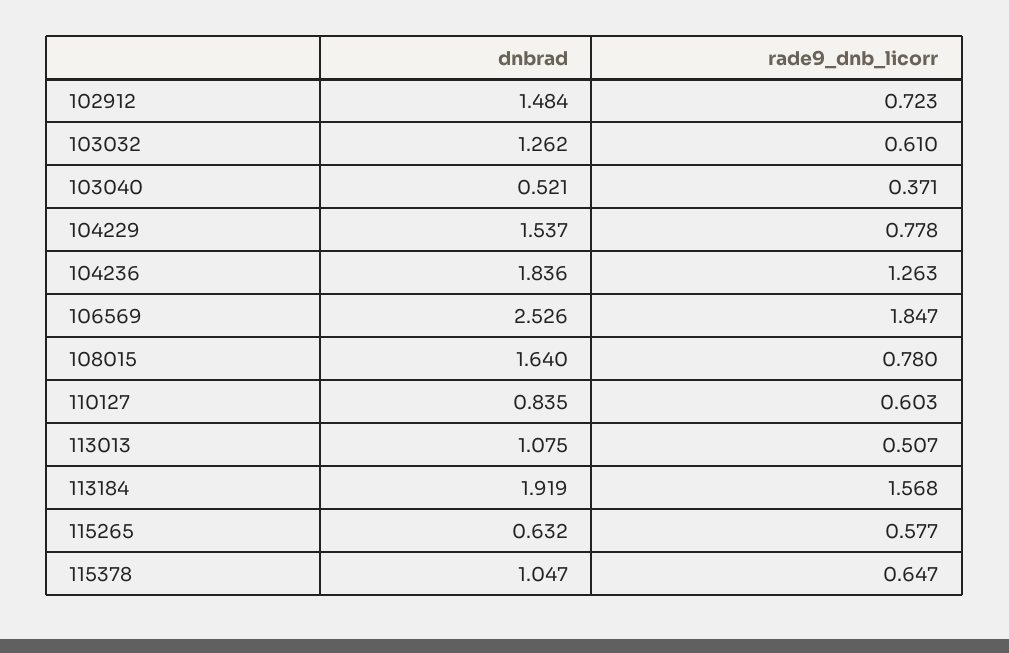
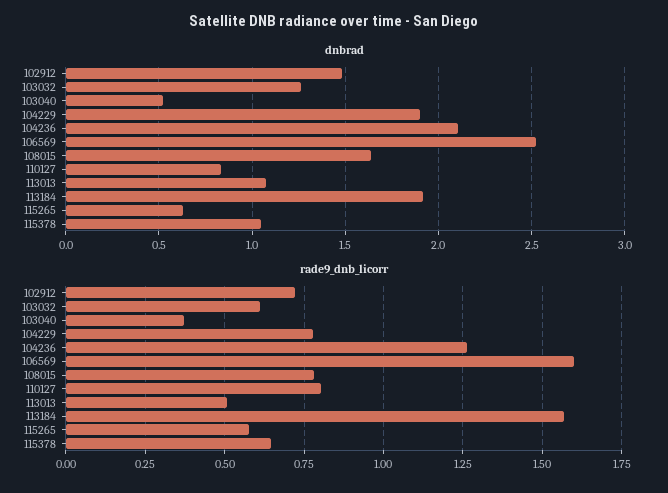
dnbrad, 104229: 1.537 -> 1.9
dnbrad, 104236: 1.836 -> 2.1
rade9_dnb_licorr, 106569: 1.847 -> 1.6
rade9_dnb_licorr, 110127: 0.603 -> 0.8

